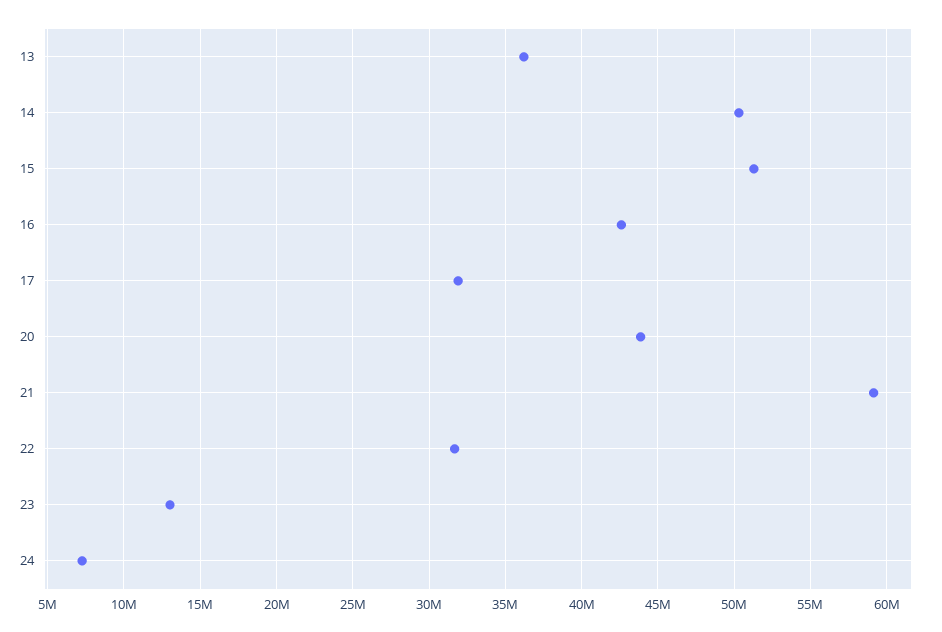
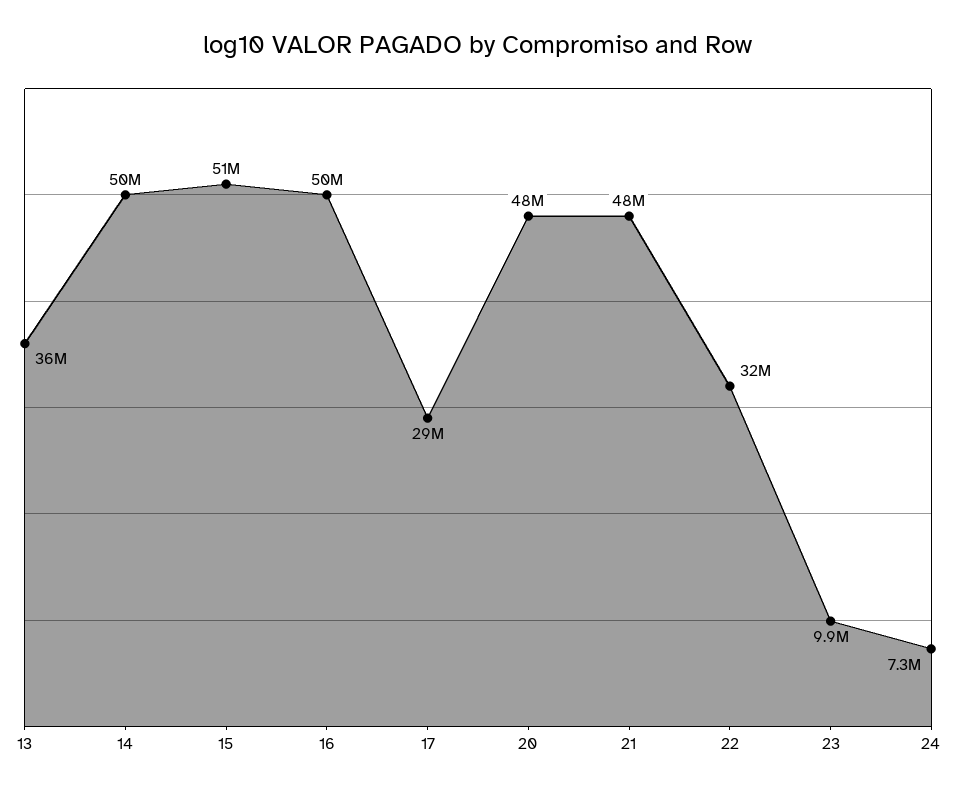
16: 42500000 -> 50000000
17: 32000000 -> 29000000
20: 44000000 -> 48000000
21: 59000000 -> 48000000
23: 13000000 -> 9900000

